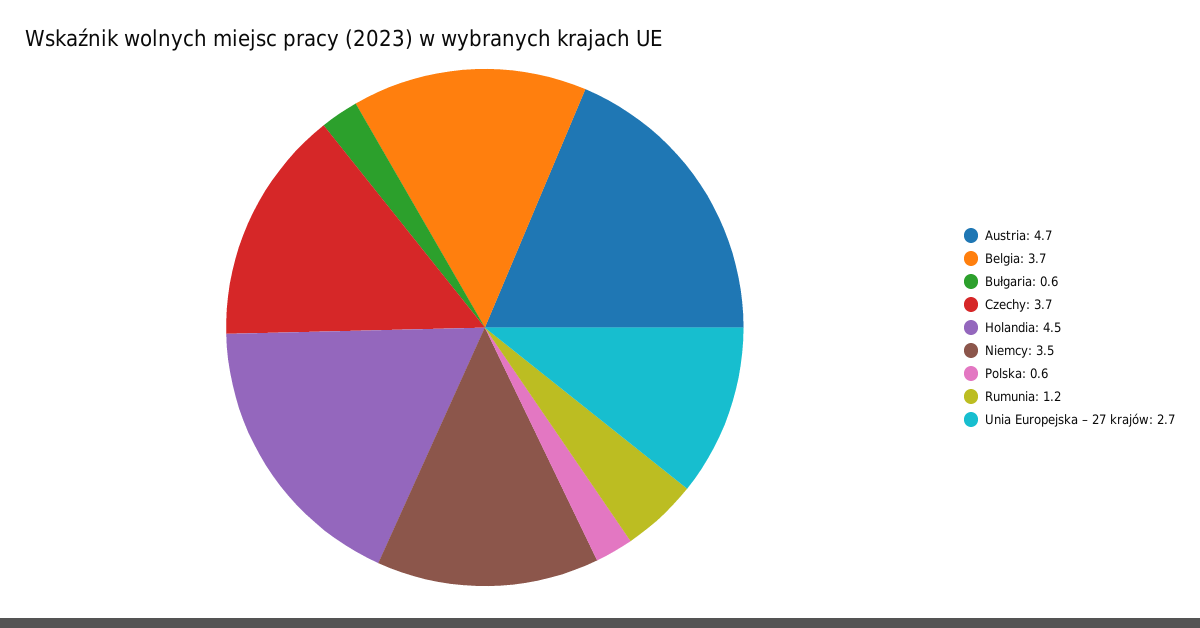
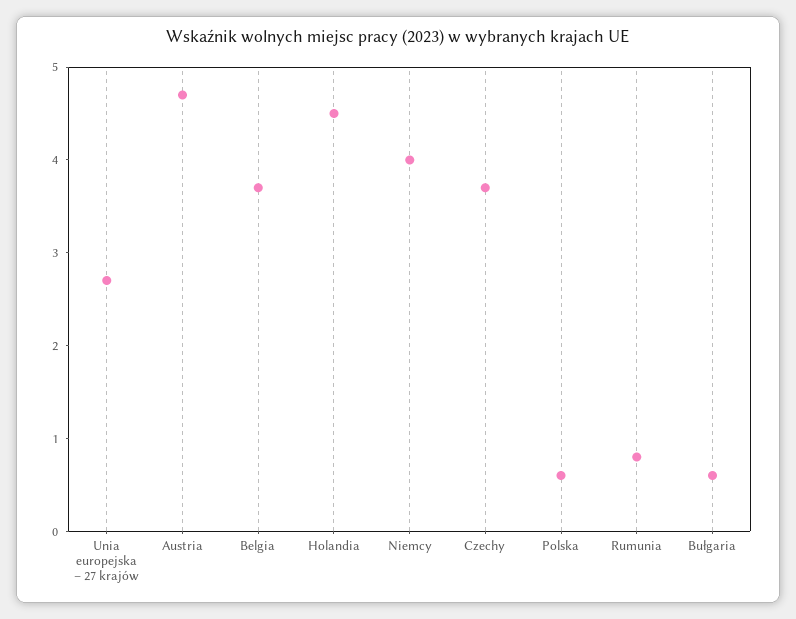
Niemcy: 3.5 -> 4
Rumunia: 1.2 -> 0.8

